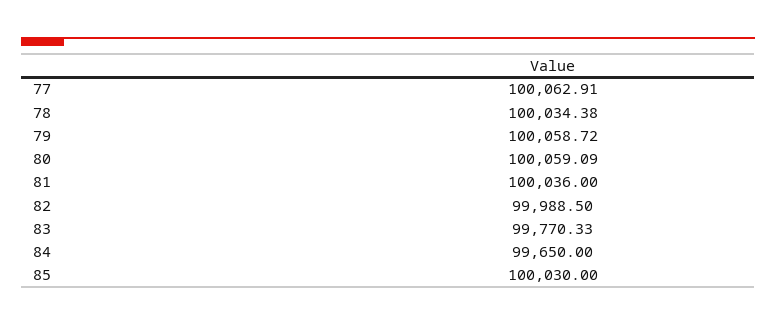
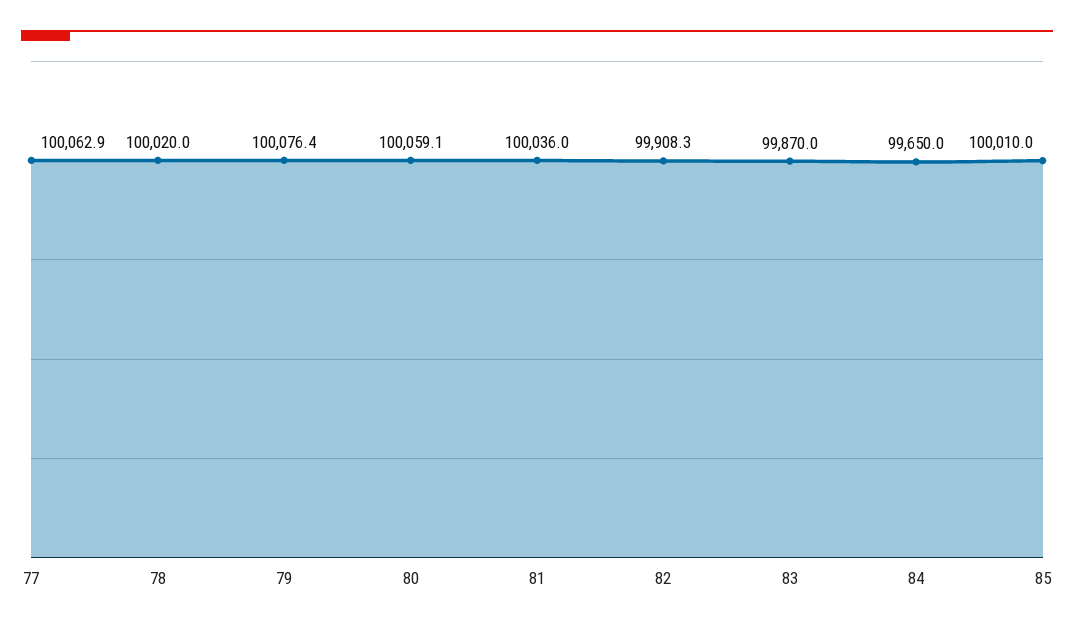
78: 100034.38 -> 100020
79: 100058.72 -> 100076.4
82: 99988.5 -> 99908.3
83: 99770.33 -> 99870
85: 100030 -> 100010

